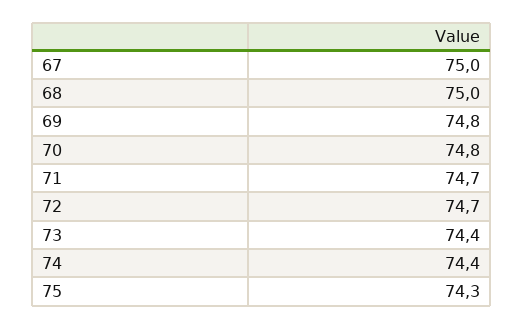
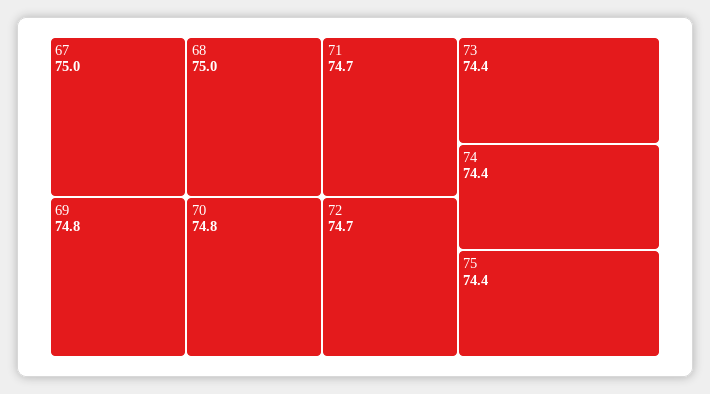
75: 74.3 -> 74.4

